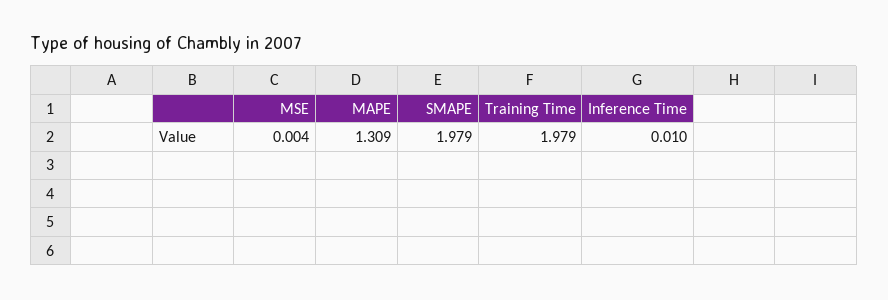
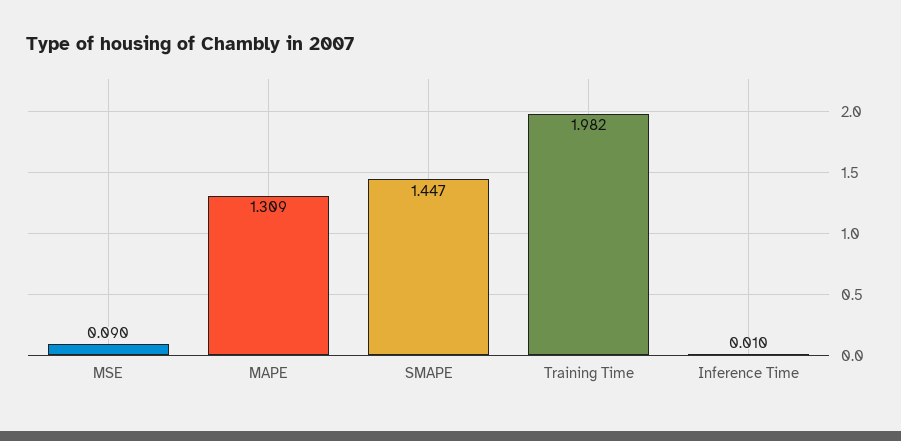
MSE: 0.004 -> 0.09
SMAPE: 1.979 -> 1.447
Training Time: 1.979 -> 1.982

